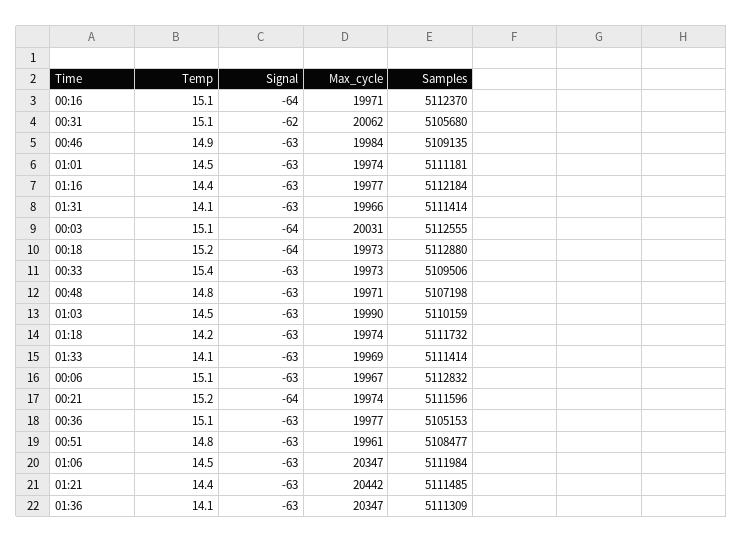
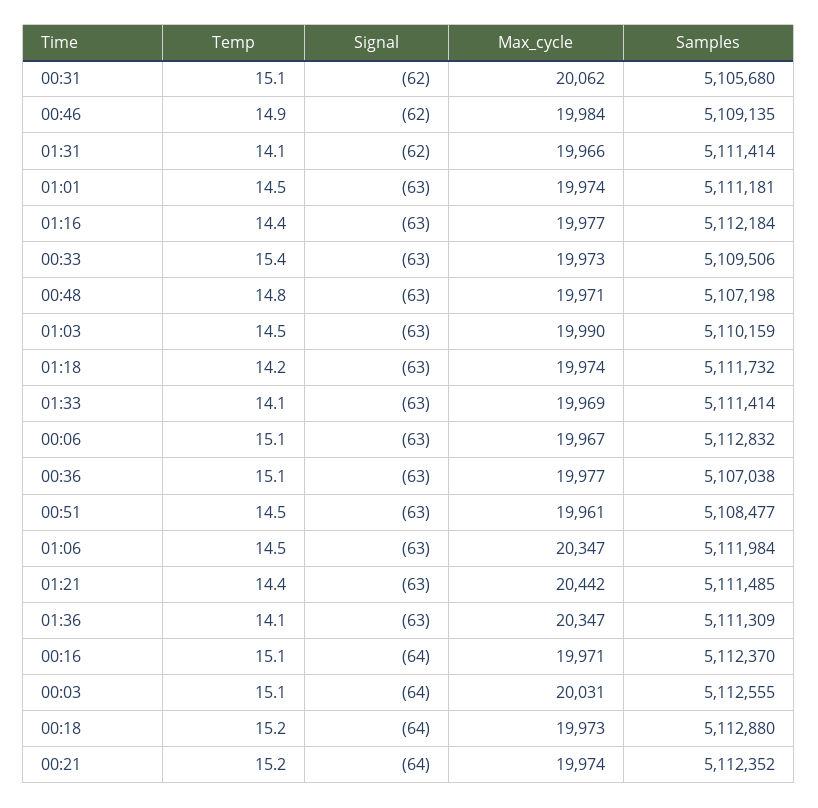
Signal, 00:46: -63 -> -62
Signal, 01:31: -63 -> -62
Samples, 00:21: 5111596 -> 5112352
Samples, 00:36: 5105153 -> 5107038
Temp, 00:51: 14.8 -> 14.5

